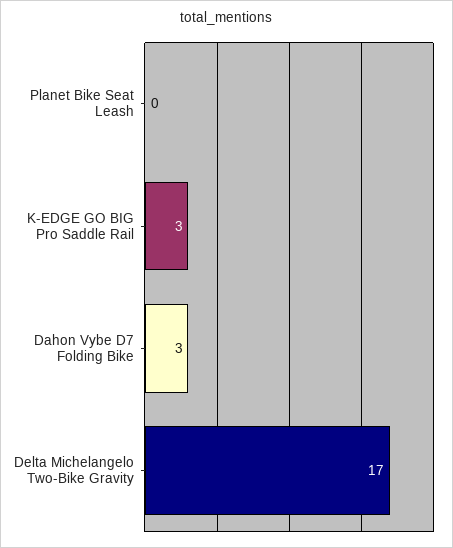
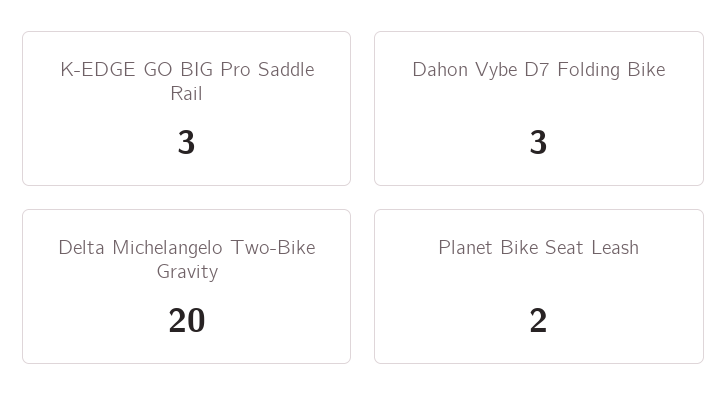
Planet Bike Seat Leash: 0 -> 2
Delta Michelangelo Two-Bike Gravity: 17 -> 20

